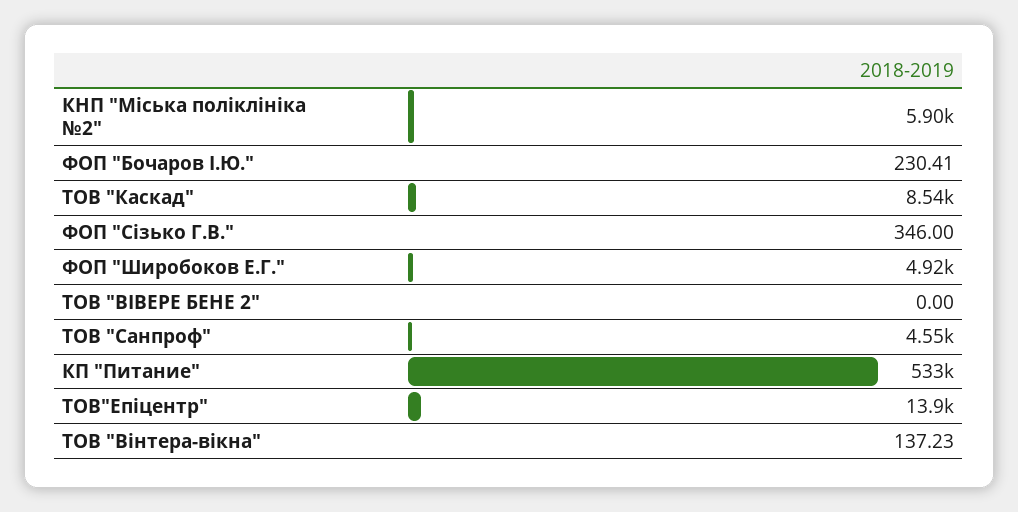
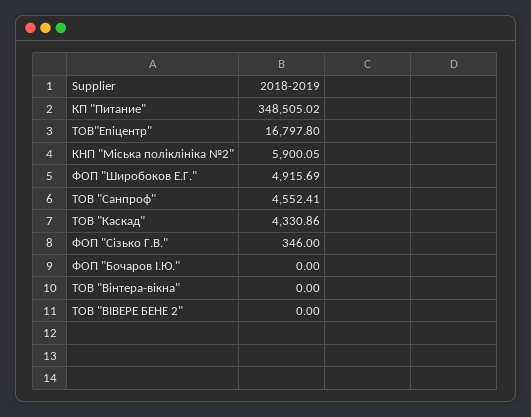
ФОП "Бочаров І.Ю.": 230.41 -> 0
ТОВ "Каскад": 8540 -> 4330.86
КП "Питание": 533000 -> 348505.02
ТОВ"Епіцентр": 13900 -> 16797.8
ТОВ "Вінтера-вікна": 137.23 -> 0

